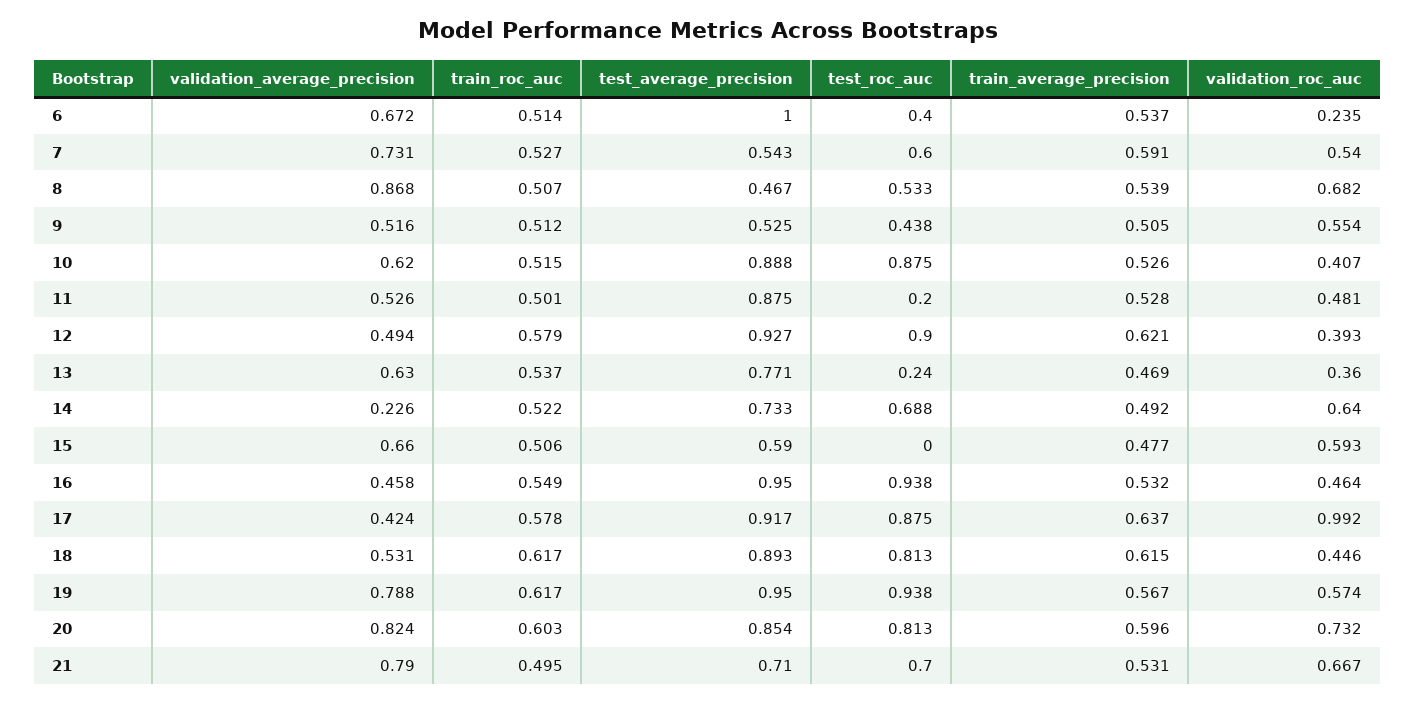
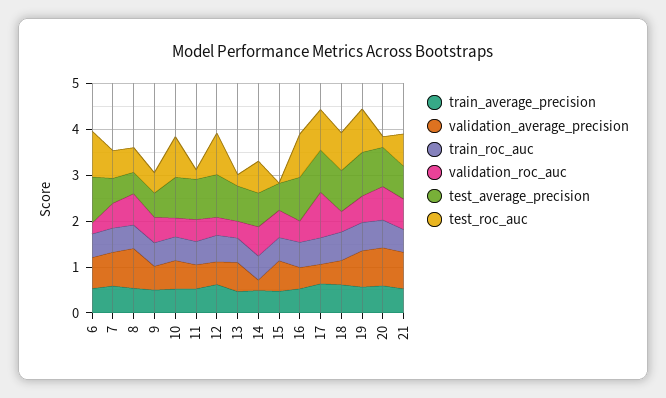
test_roc_auc, 6: 0.4 -> 1
test_roc_auc, 20: 0.813 -> 0.2

